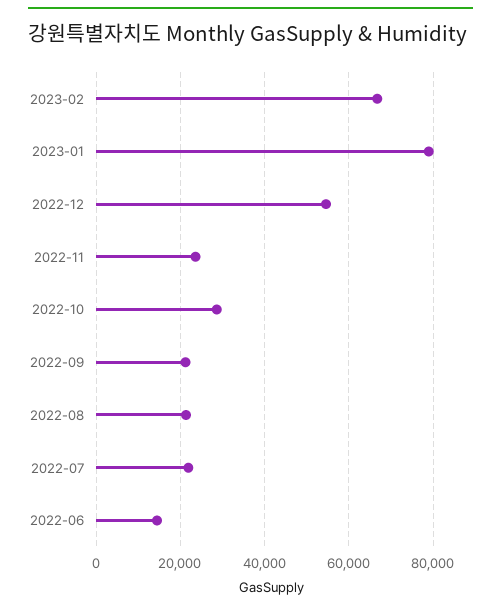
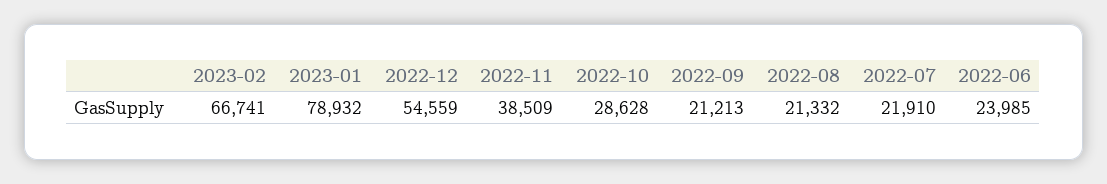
2022-11: 24000 -> 38509
2022-06: 14000 -> 23985

